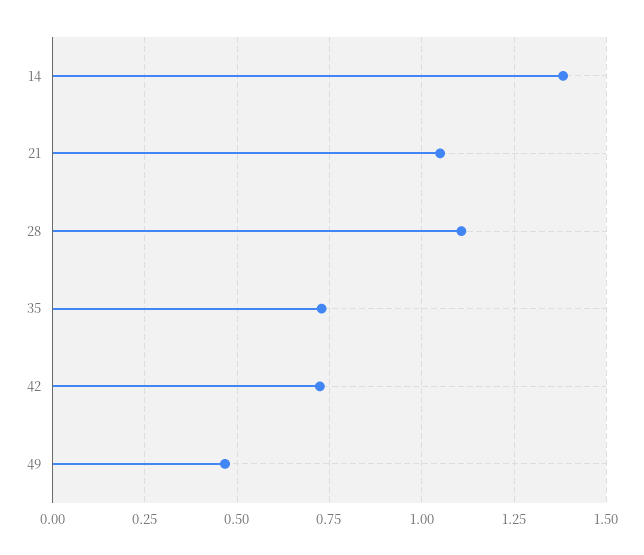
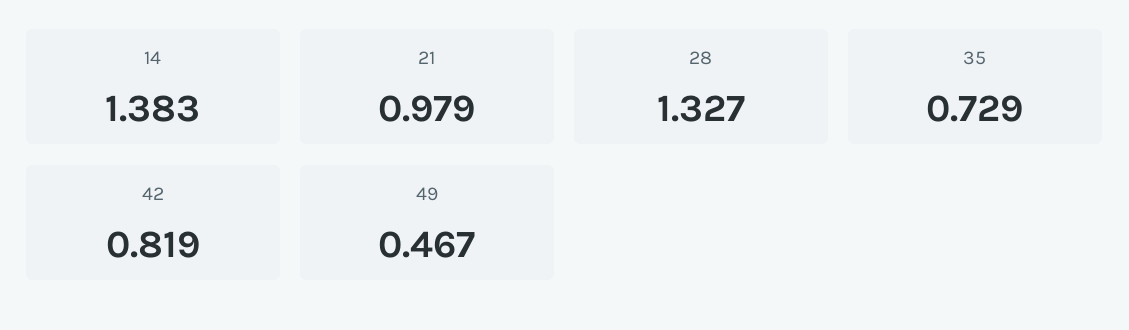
21: 1.05 -> 0.979
28: 1.1 -> 1.327
42: 0.725 -> 0.819

